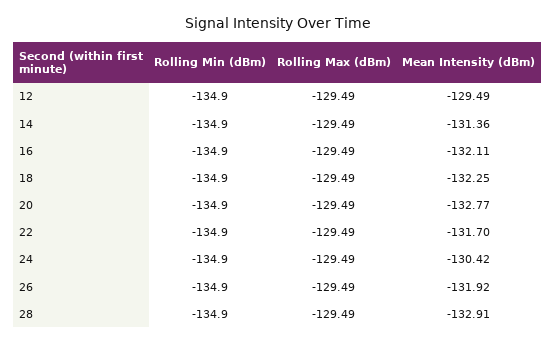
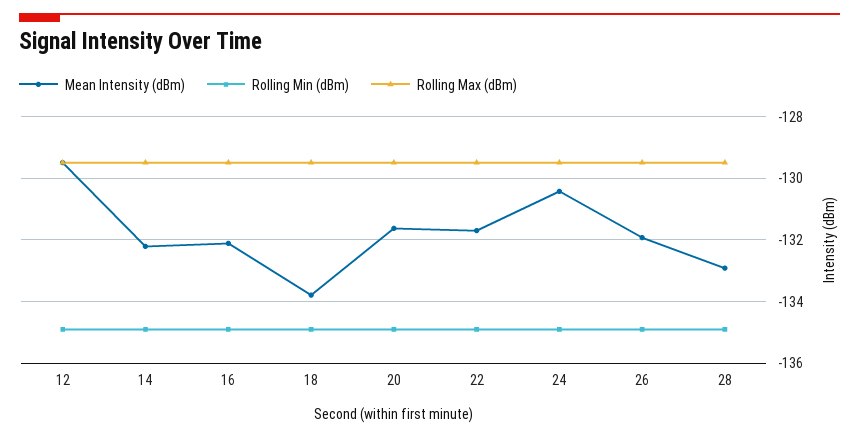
Mean Intensity (dBm), 14: -131.36 -> -132.2
Mean Intensity (dBm), 18: -132.25 -> -133.8
Mean Intensity (dBm), 20: -132.77 -> -131.6

